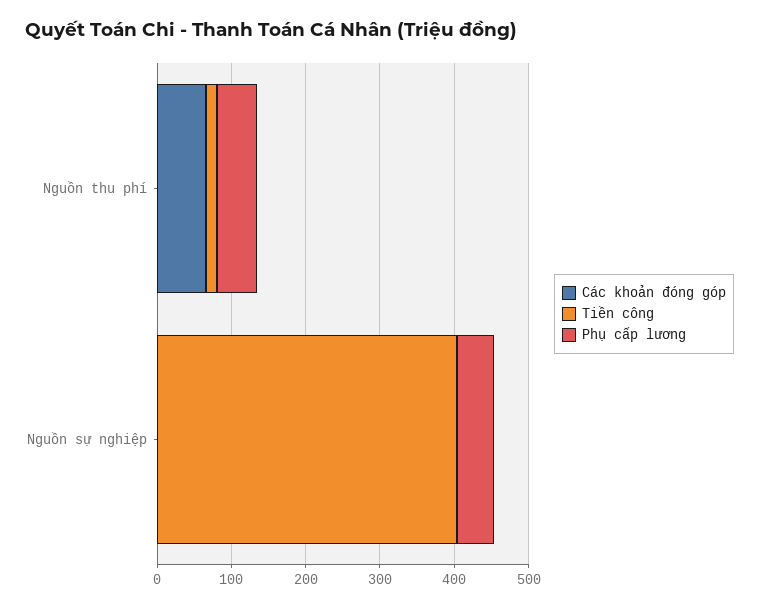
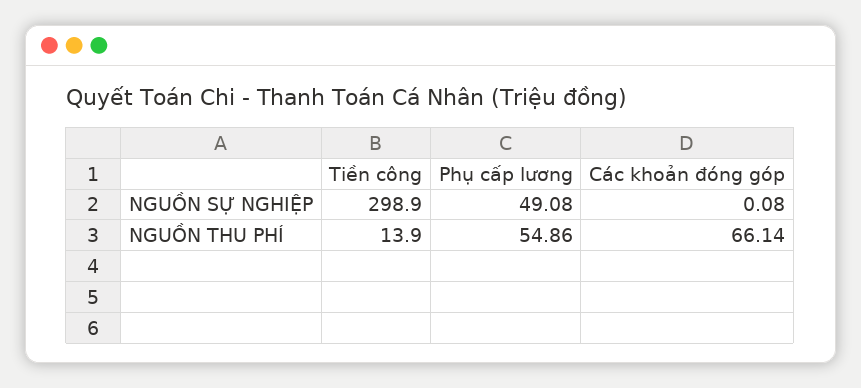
Tiền công, Nguồn sự nghiệp: 400 -> 298.9

